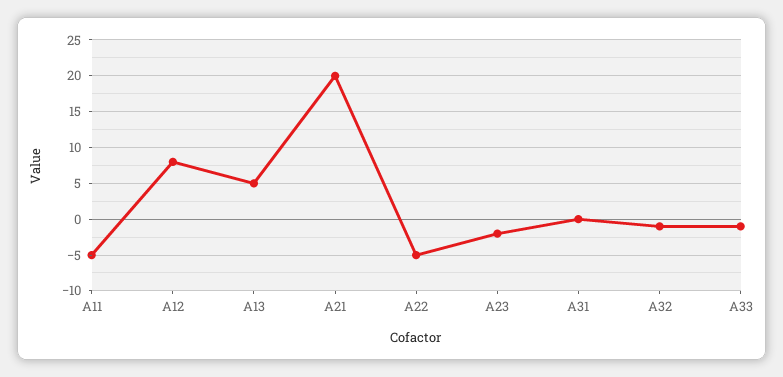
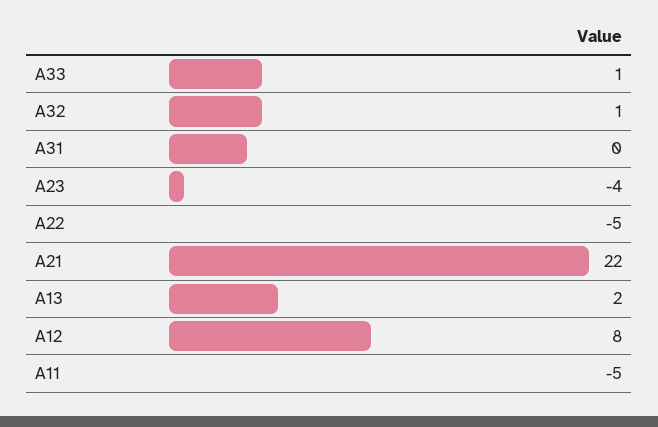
A13: 5 -> 2
A21: 20 -> 22
A23: -2 -> -4
A32: -1 -> 1
A33: -1 -> 1

